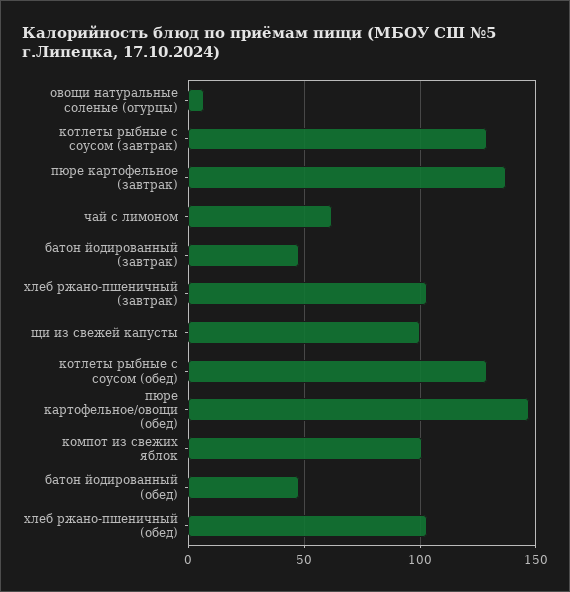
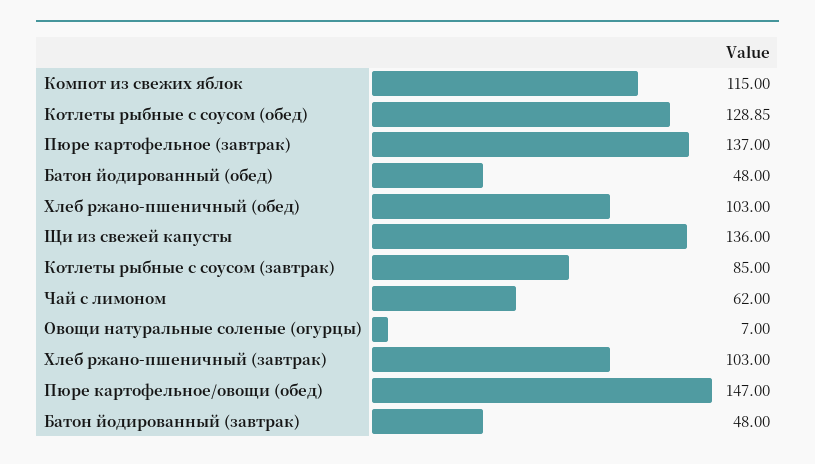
котлеты рыбные с соусом (завтрак): 130 -> 85
щи из свежей капусты: 100 -> 136
компот из свежих яблок: 100 -> 115

